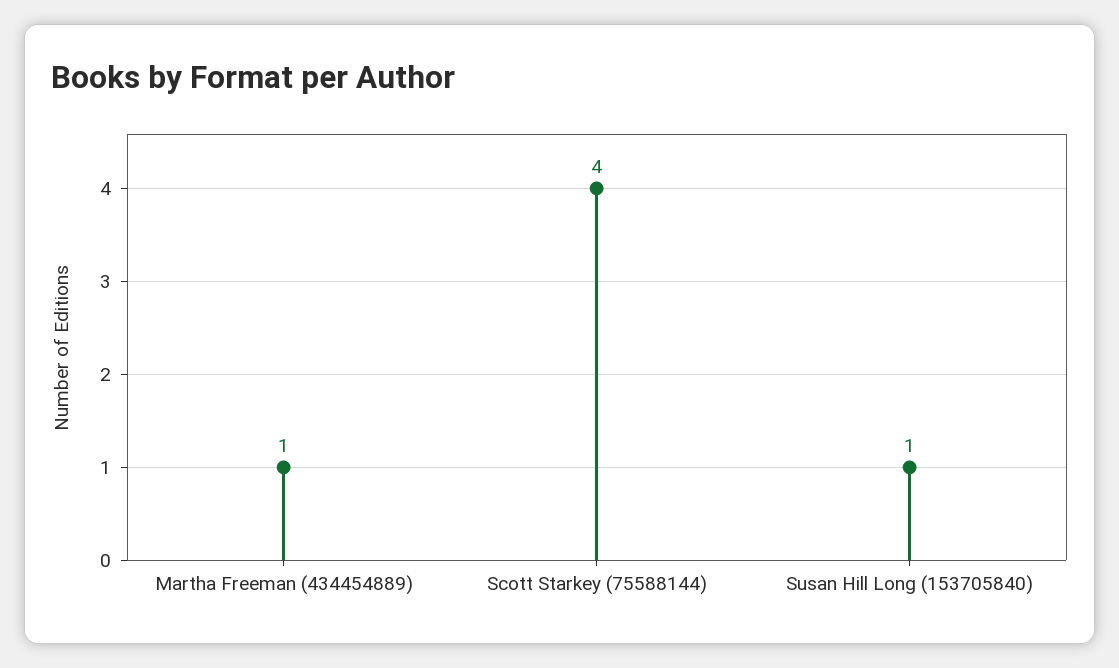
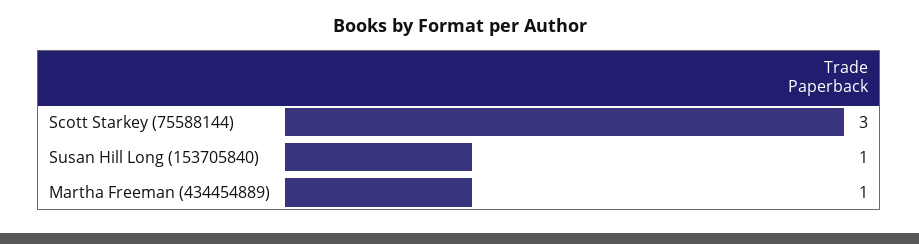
Scott Starkey (75588144): 4 -> 3

